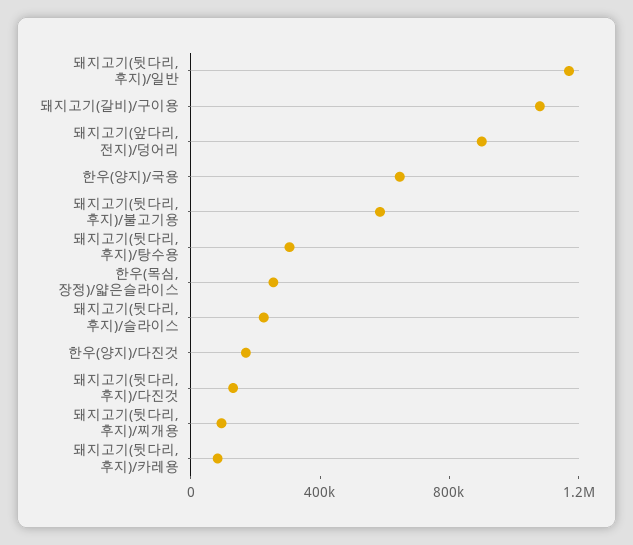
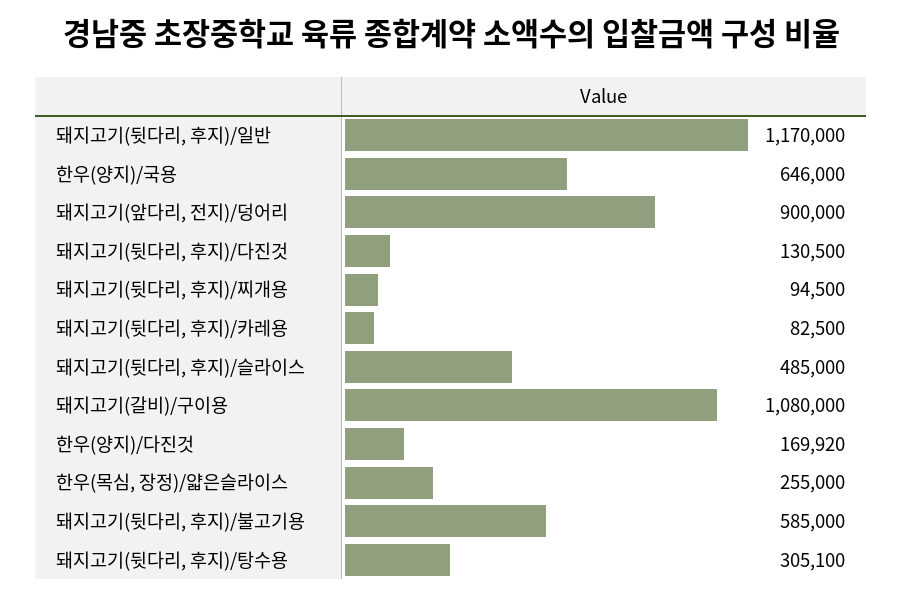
돼지고기(뒷다리, 후지)/슬라이스: 200000 -> 485000

